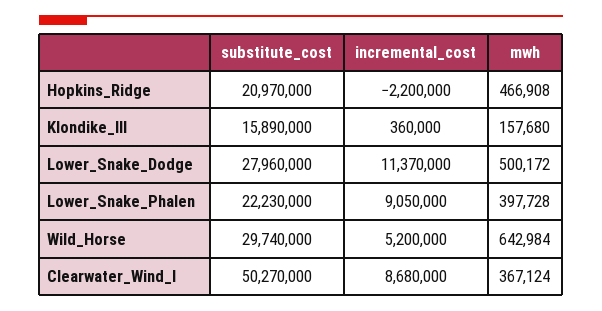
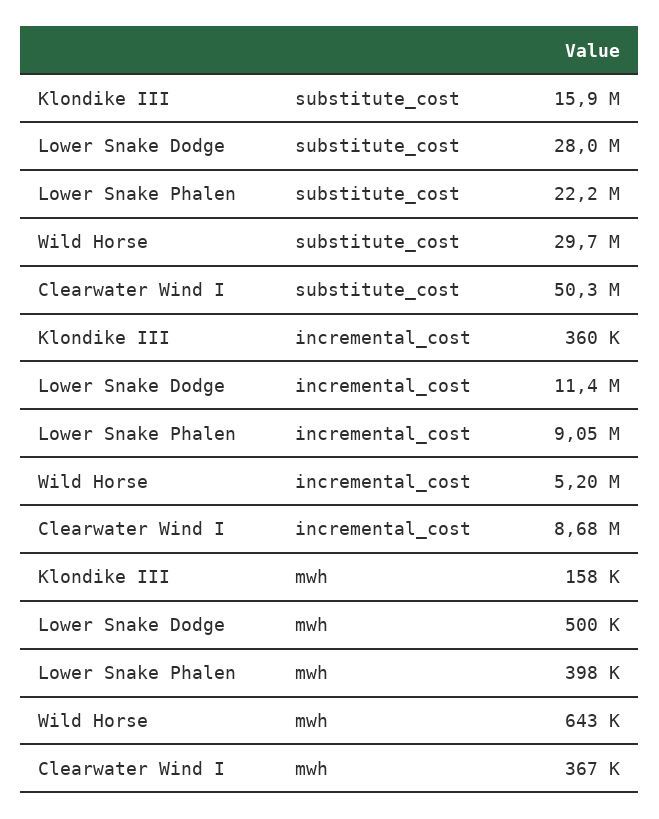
substitute_cost, Hopkins_Ridge: 20970000 -> none
incremental_cost, Hopkins_Ridge: -2200000 -> none
mwh, Hopkins_Ridge: 466908 -> none

